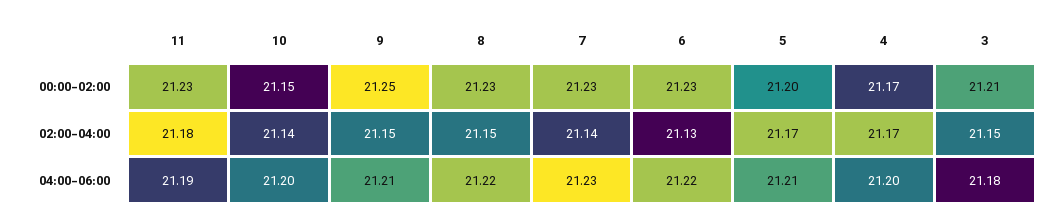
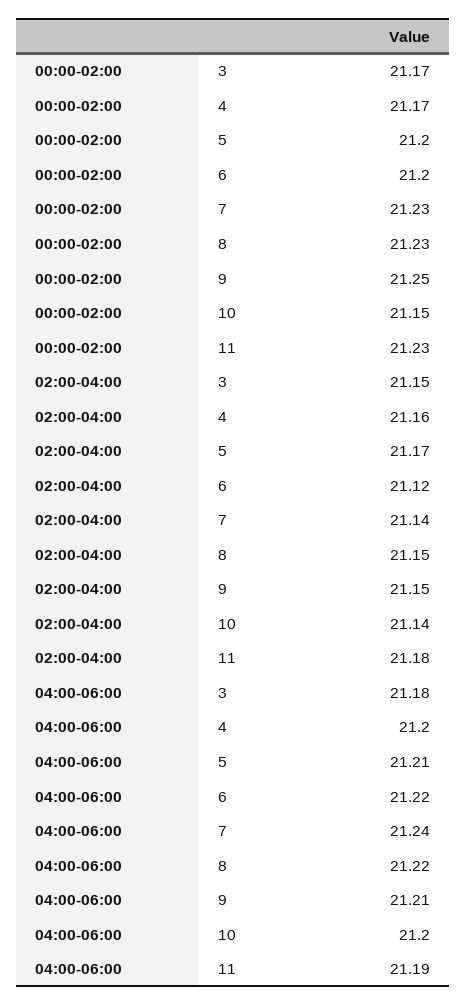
6, 00:00-02:00: 21.23 -> 21.2
3, 00:00-02:00: 21.21 -> 21.17
6, 02:00-04:00: 21.13 -> 21.12
4, 02:00-04:00: 21.17 -> 21.16
7, 04:00-06:00: 21.23 -> 21.24

